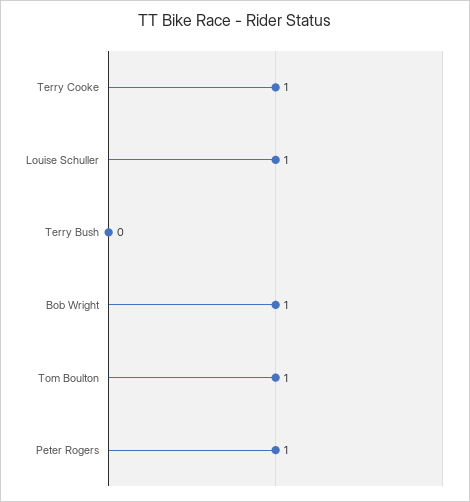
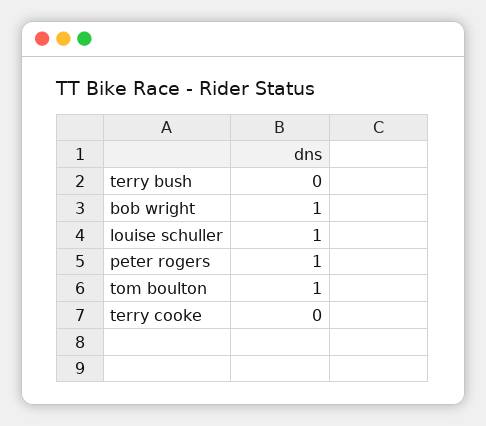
Terry Cooke: 1 -> 0

